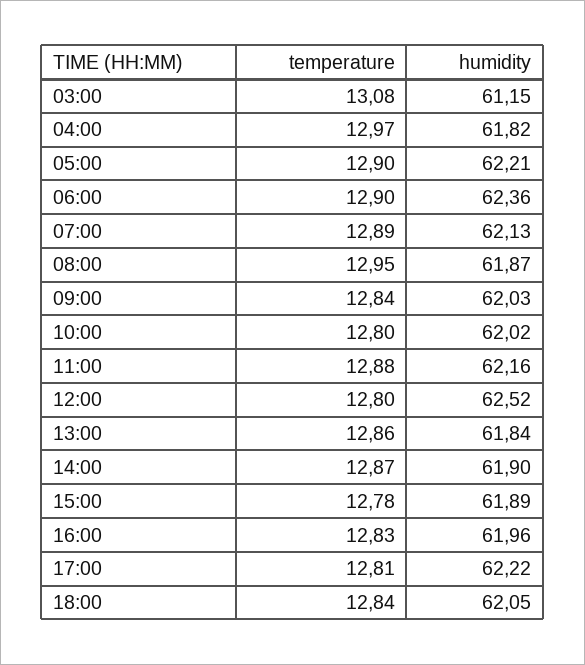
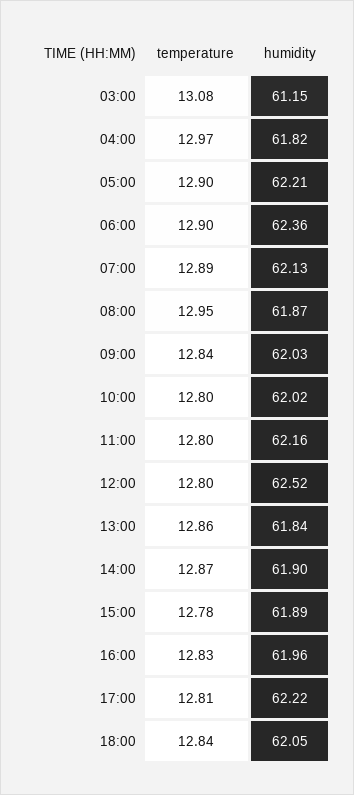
temperature, 11:00: 12.88 -> 12.8

